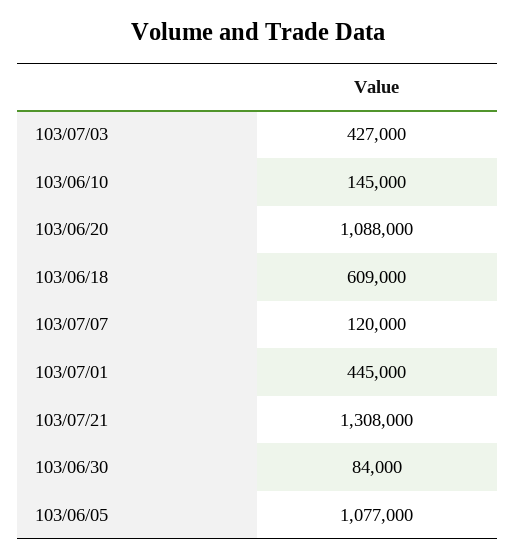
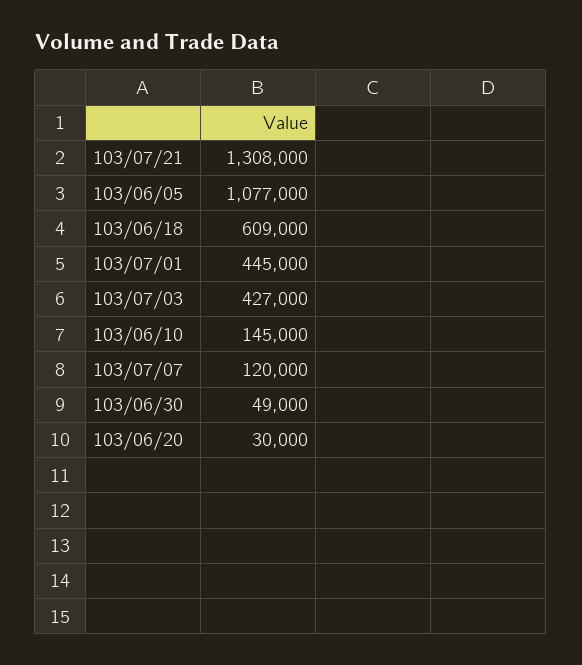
103/06/20: 1088000 -> 30000
103/06/30: 84000 -> 49000

